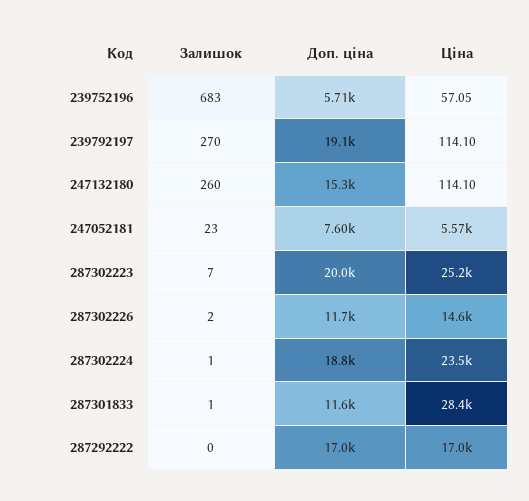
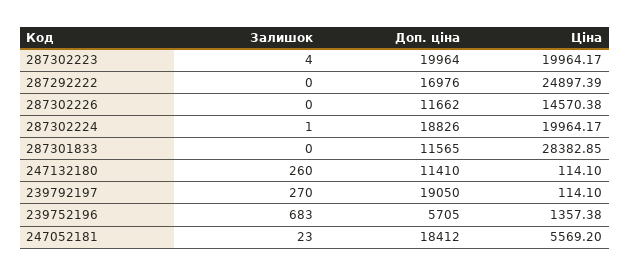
Ціна, 239752196: 57.05 -> 1357.38
Доп. ціна, 247132180: 15300 -> 11410
Доп. ціна, 247052181: 7600 -> 18412
Залишок, 287302223: 7 -> 4
Ціна, 287302223: 25200 -> 19964.17
Залишок, 287302226: 2 -> 0
Ціна, 287302224: 23500 -> 19964.17
Залишок, 287301833: 1 -> 0
Ціна, 287292222: 17000 -> 24897.39

